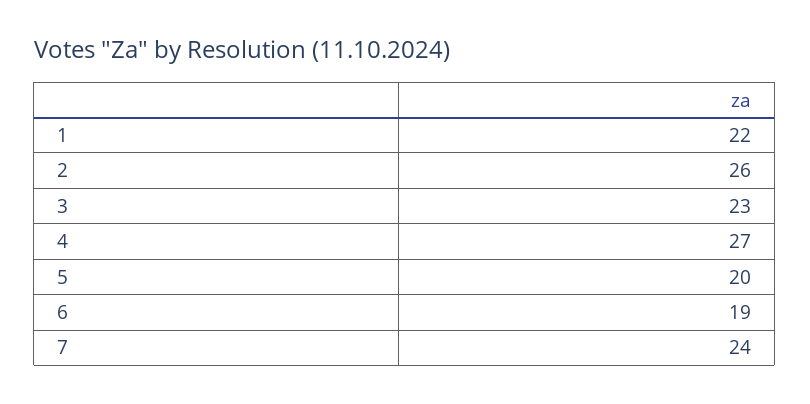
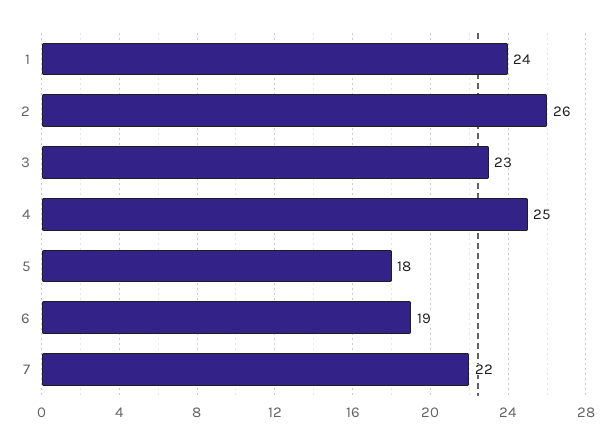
1: 22 -> 24
4: 27 -> 25
5: 20 -> 18
7: 24 -> 22

